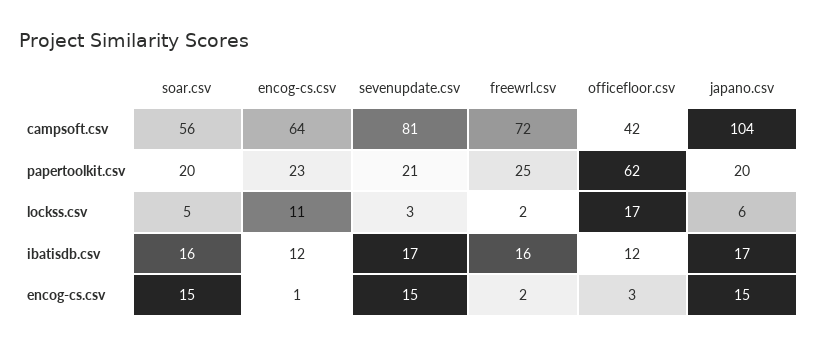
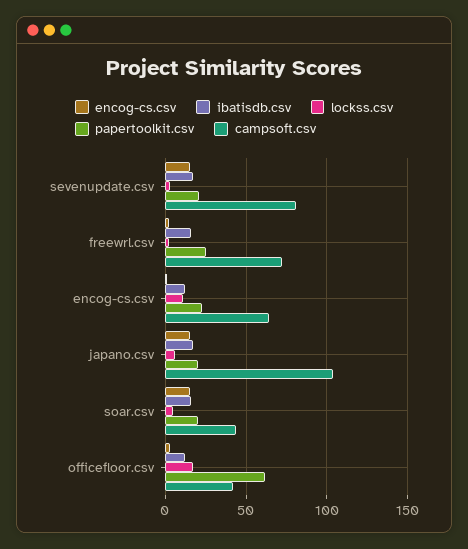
campsoft.csv, soar.csv: 56 -> 45

